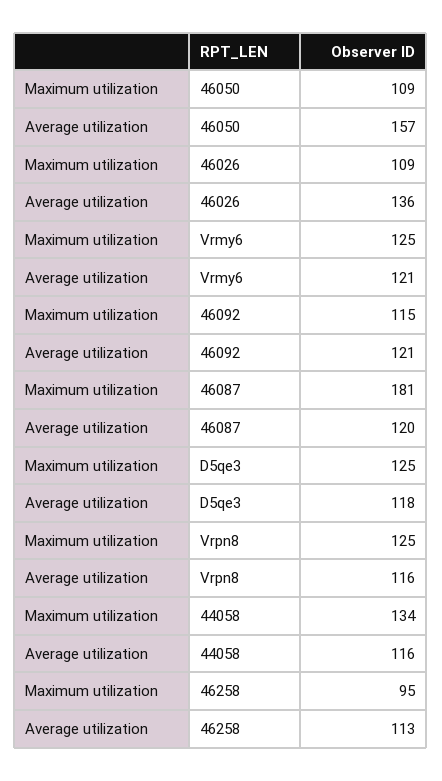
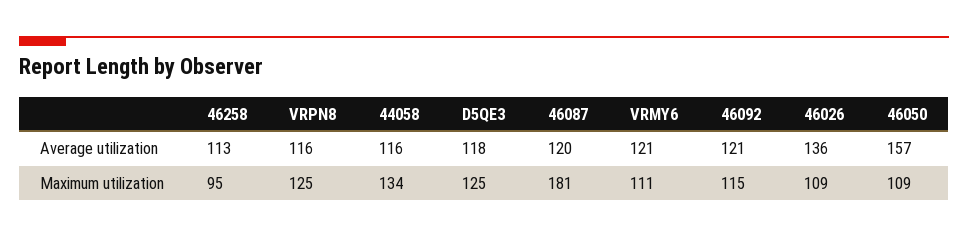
Maximum utilization, Vrmy6: 125 -> 111

